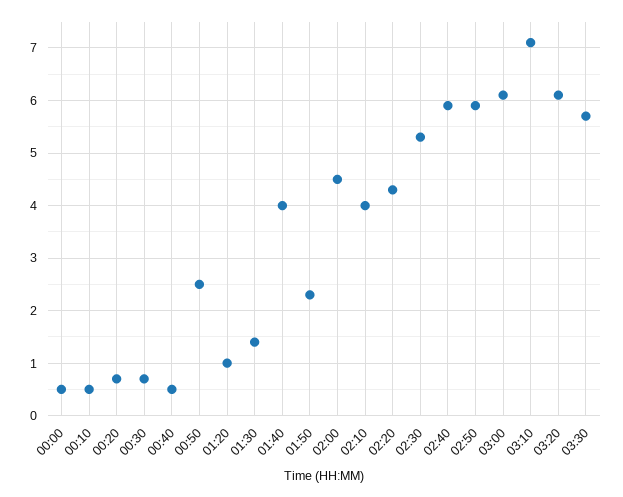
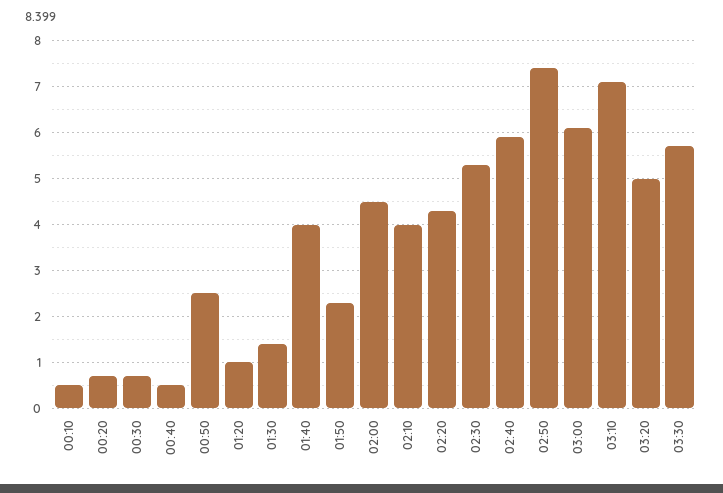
00:00: 0.5 -> none
02:50: 6 -> 7.5
03:20: 6 -> 5

